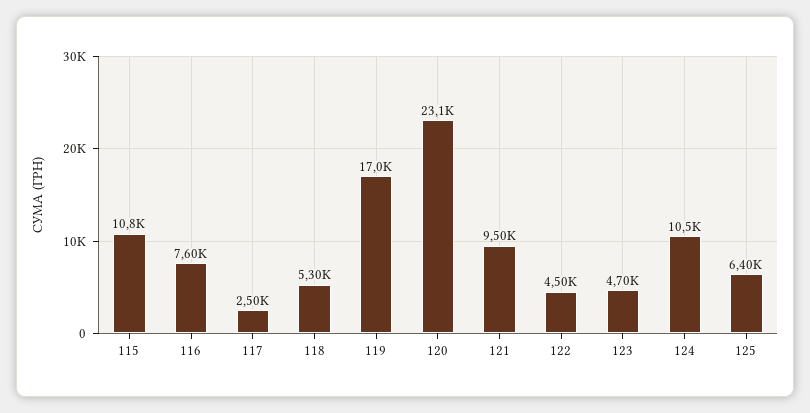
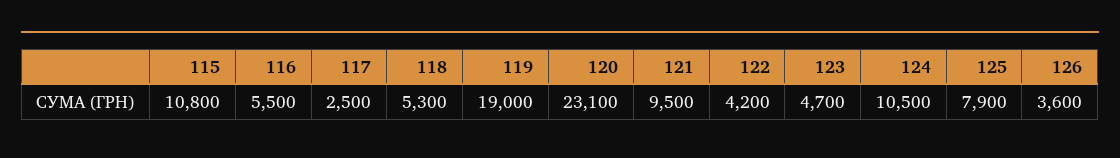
116: 7600 -> 5500
119: 17000 -> 19000
122: 4500 -> 4200
125: 6400 -> 7900
126: none -> 3600

